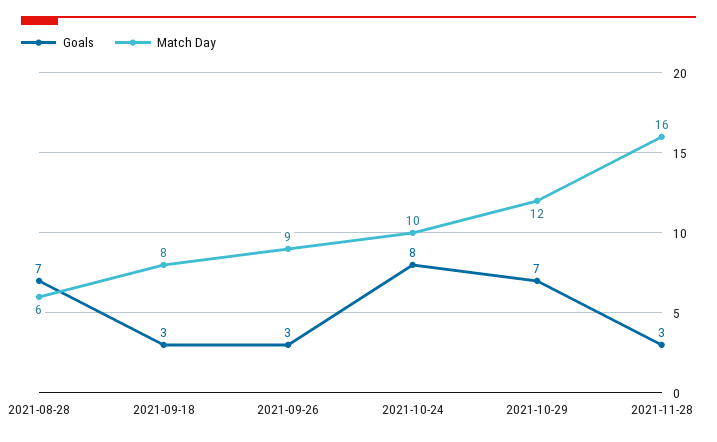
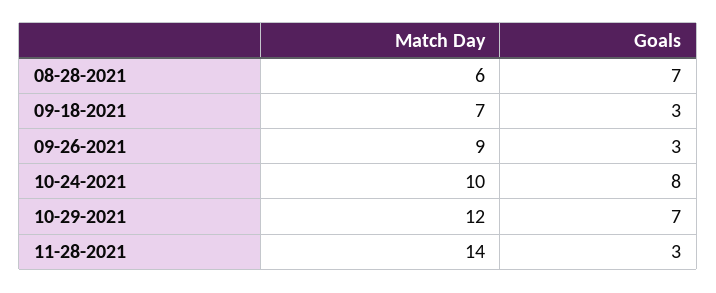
Match Day, 2021-09-18: 8 -> 7
Match Day, 2021-11-28: 16 -> 14

